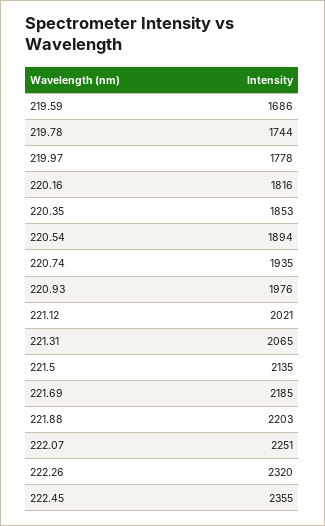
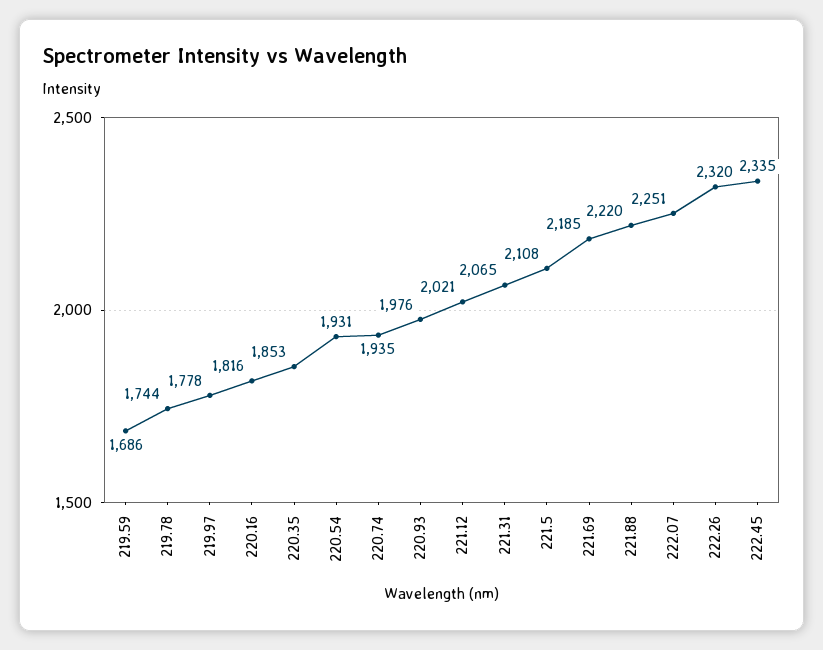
220.54: 1894 -> 1931
221.5: 2135 -> 2108
221.88: 2203 -> 2220
222.45: 2355 -> 2335

